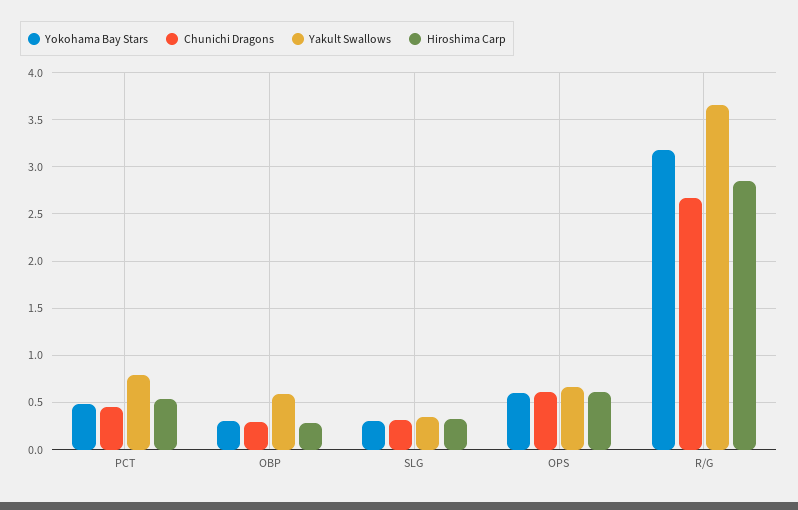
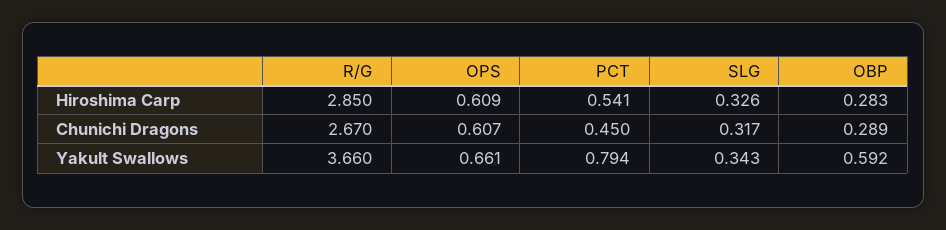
Yokohama Bay Stars, PCT: 0.5 -> none
Yokohama Bay Stars, OBP: 0.3 -> none
Yokohama Bay Stars, SLG: 0.3 -> none
Yokohama Bay Stars, OPS: 0.6 -> none
Yokohama Bay Stars, R/G: 3.2 -> none

